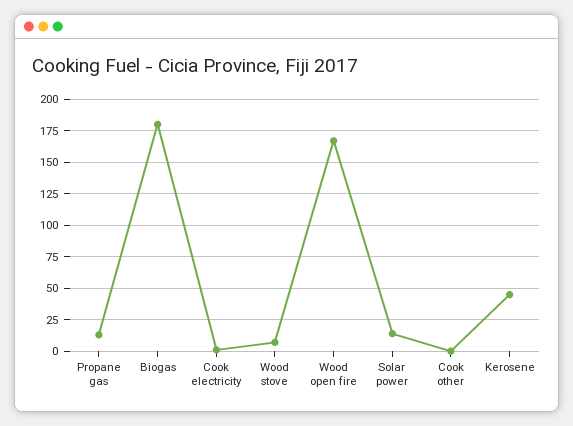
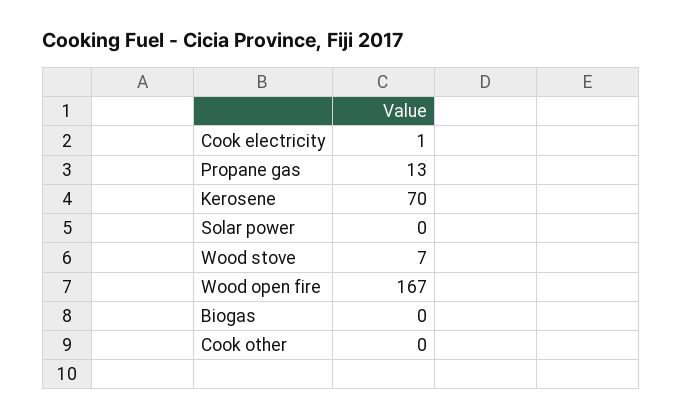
Biogas: 180 -> 0
Solar power: 15 -> 0
Kerosene: 45 -> 70

